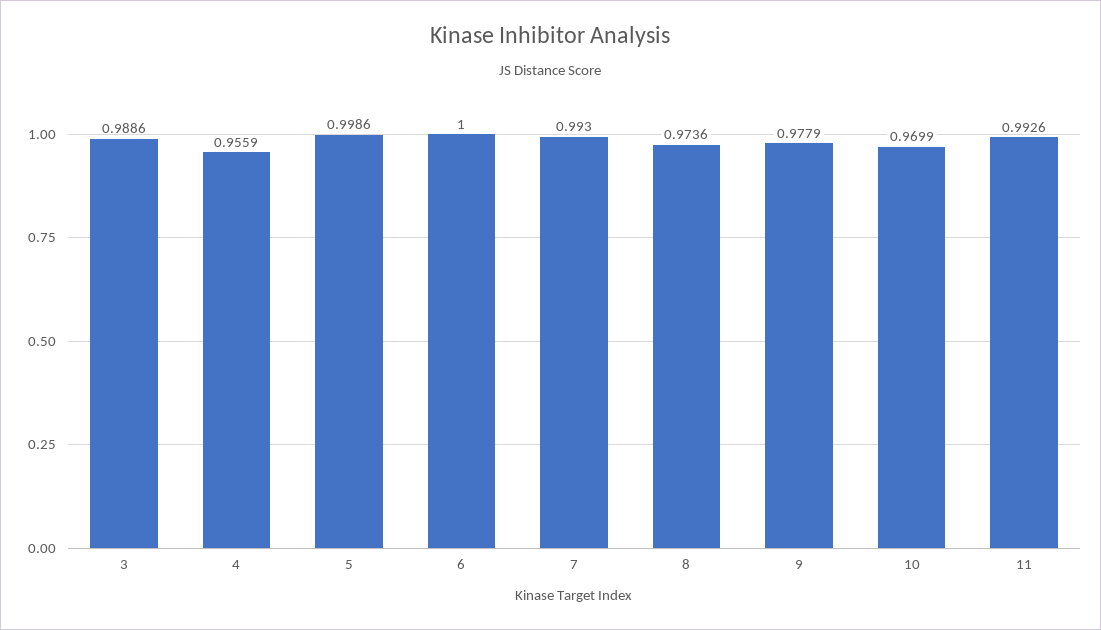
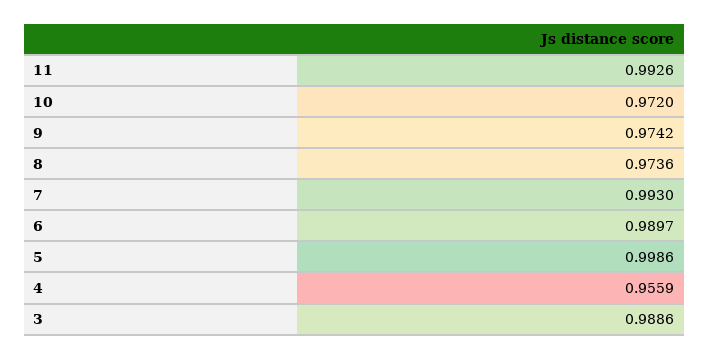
6: 1 -> 0.9897
9: 0.9779 -> 0.9742
10: 0.9699 -> 0.972

